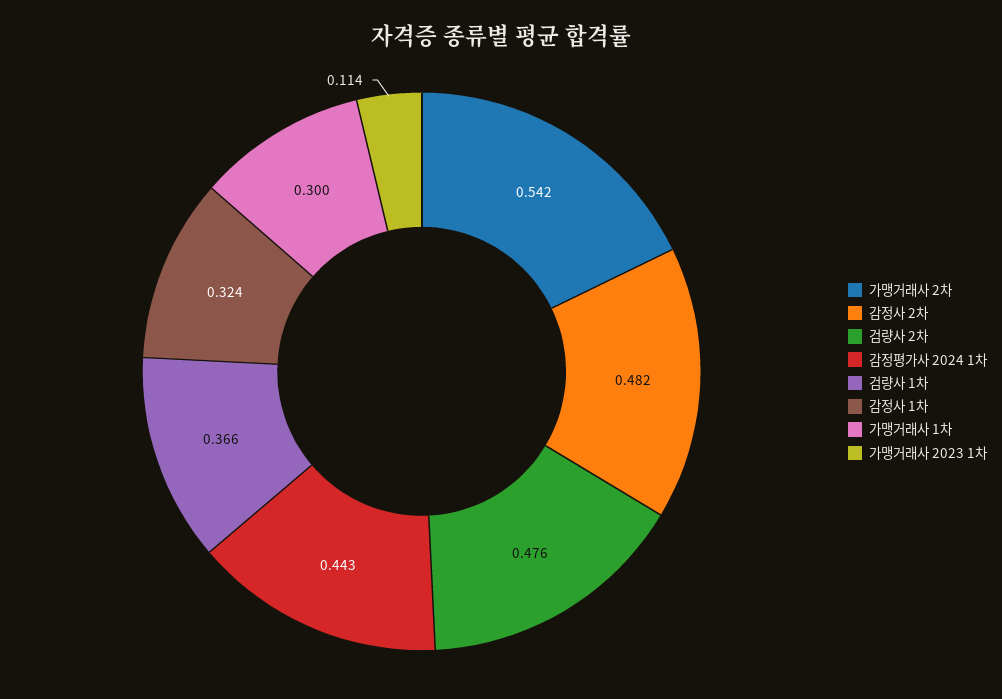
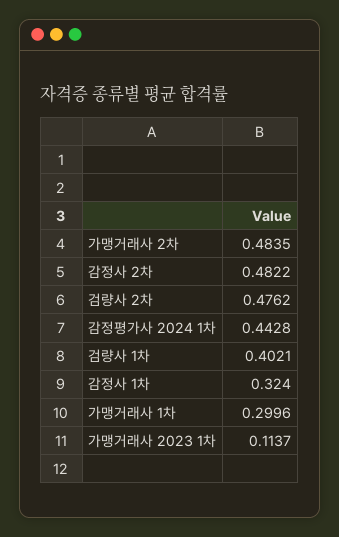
가맹거래사 2차: 0.542 -> 0.4835
검량사 1차: 0.366 -> 0.4021

